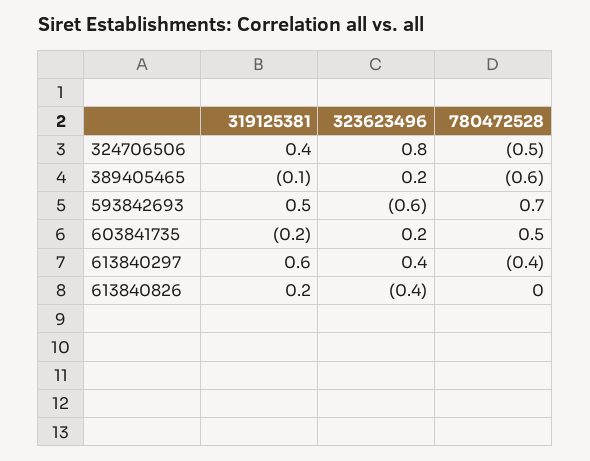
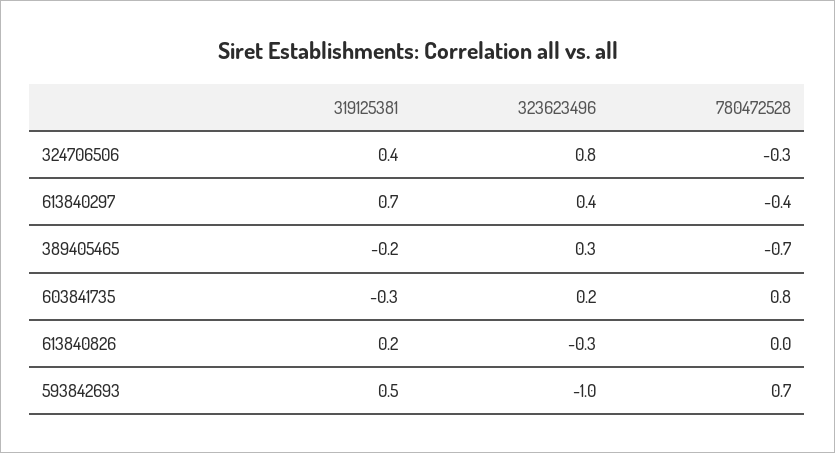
780472528, 324706506: -0.5 -> -0.3
319125381, 389405465: -0.1 -> -0.2
323623496, 389405465: 0.2 -> 0.3
780472528, 389405465: -0.6 -> -0.7
323623496, 593842693: -0.6 -> -1
319125381, 603841735: -0.2 -> -0.3
780472528, 603841735: 0.5 -> 0.8
319125381, 613840297: 0.6 -> 0.7
323623496, 613840826: -0.4 -> -0.3

